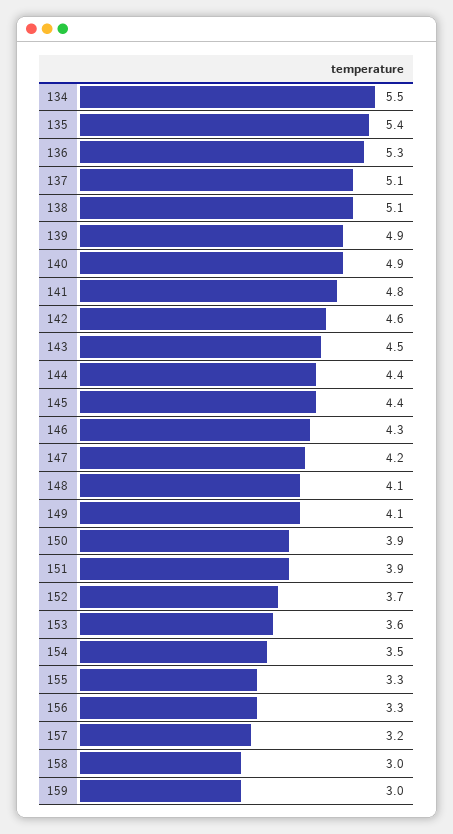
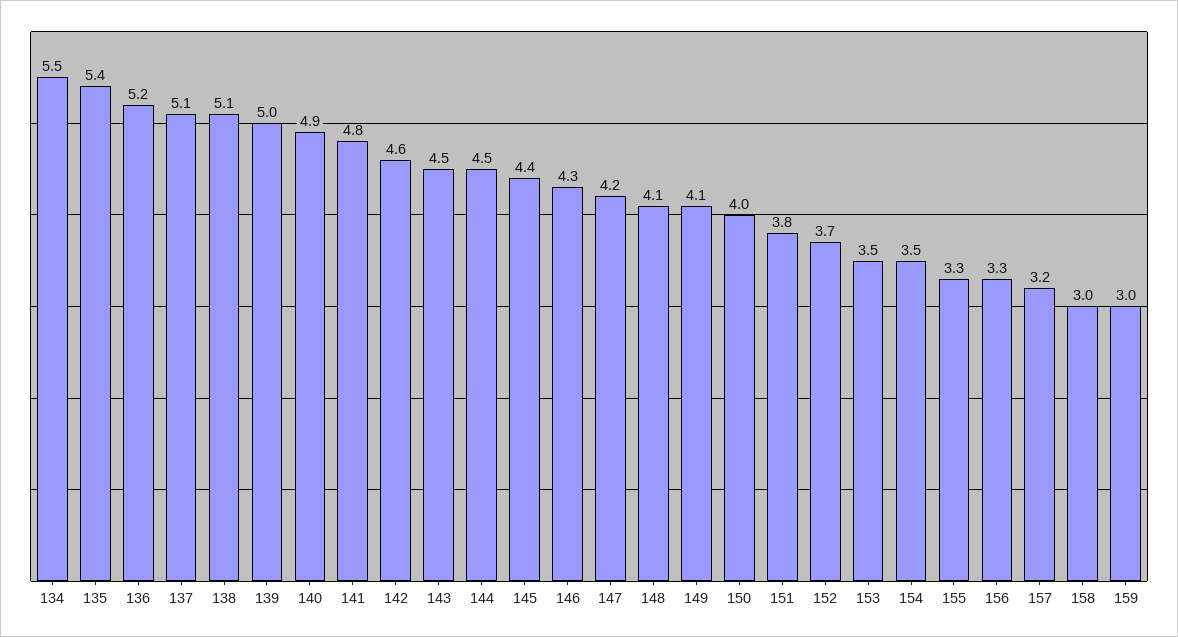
136: 5.3 -> 5.2
139: 4.9 -> 5
144: 4.4 -> 4.5
150: 3.9 -> 4
151: 3.9 -> 3.8
153: 3.6 -> 3.5

